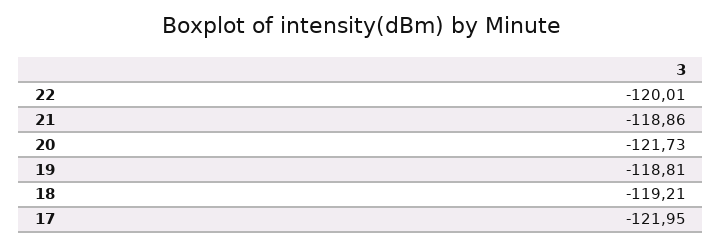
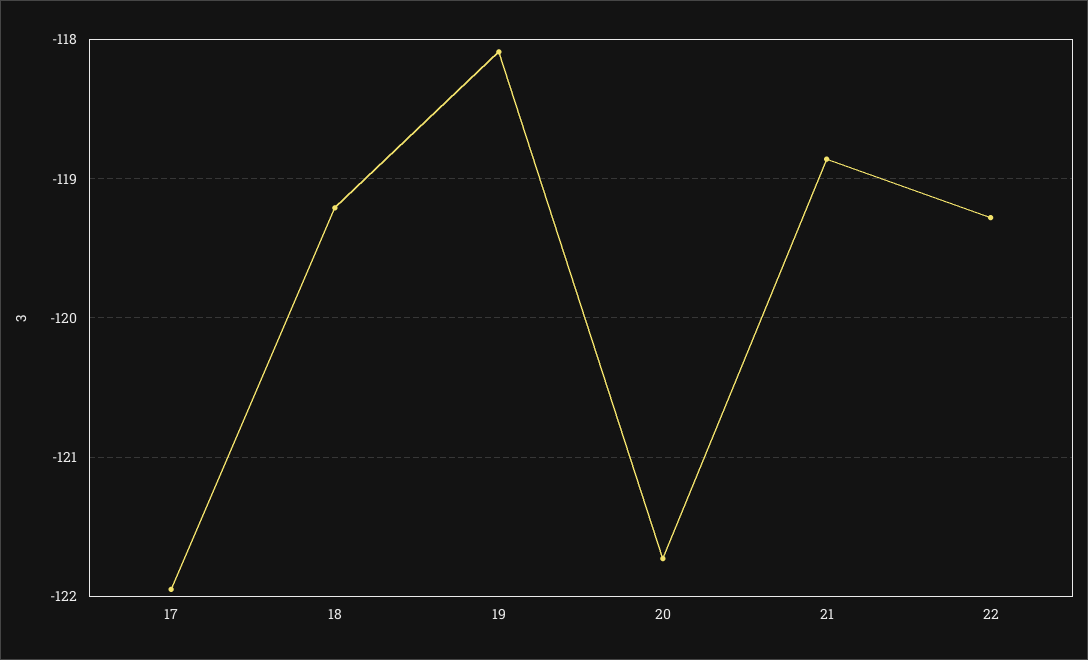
22: -120.01 -> -119.3
19: -118.81 -> -118.1

